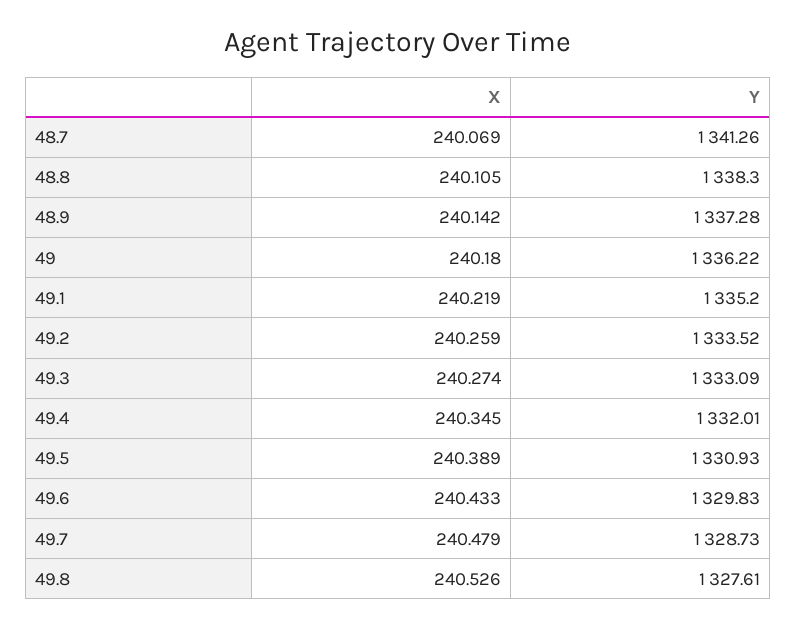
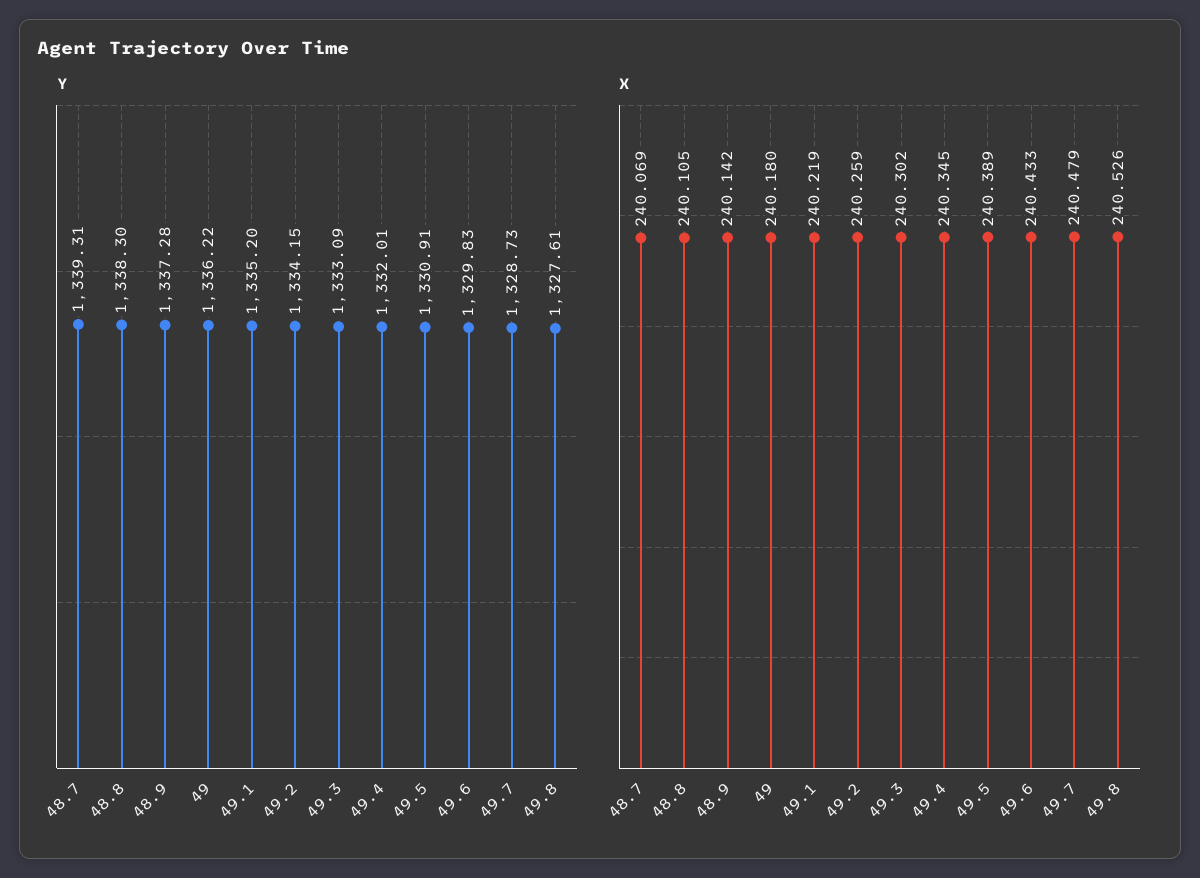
Y, 48.7: 1341.26 -> 1339.31
Y, 49.2: 1333.52 -> 1334.15
X, 49.3: 240.274 -> 240.302
Y, 49.5: 1330.93 -> 1330.91

